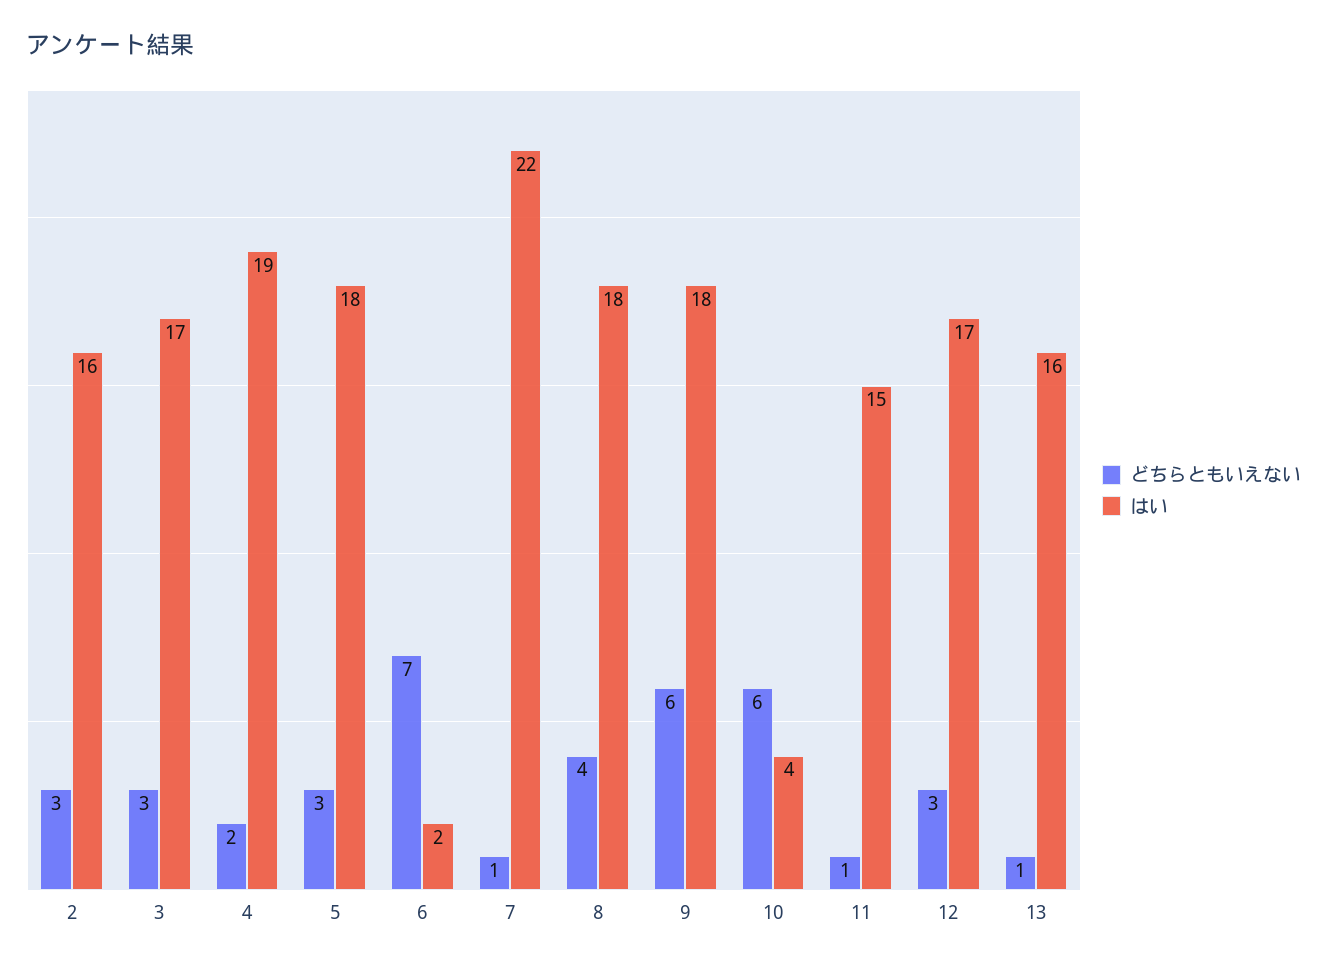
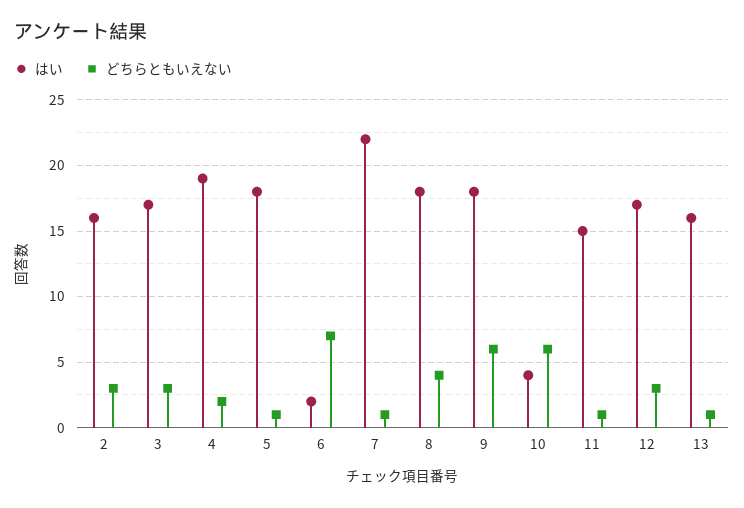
どちらともいえない, 5: 3 -> 1

